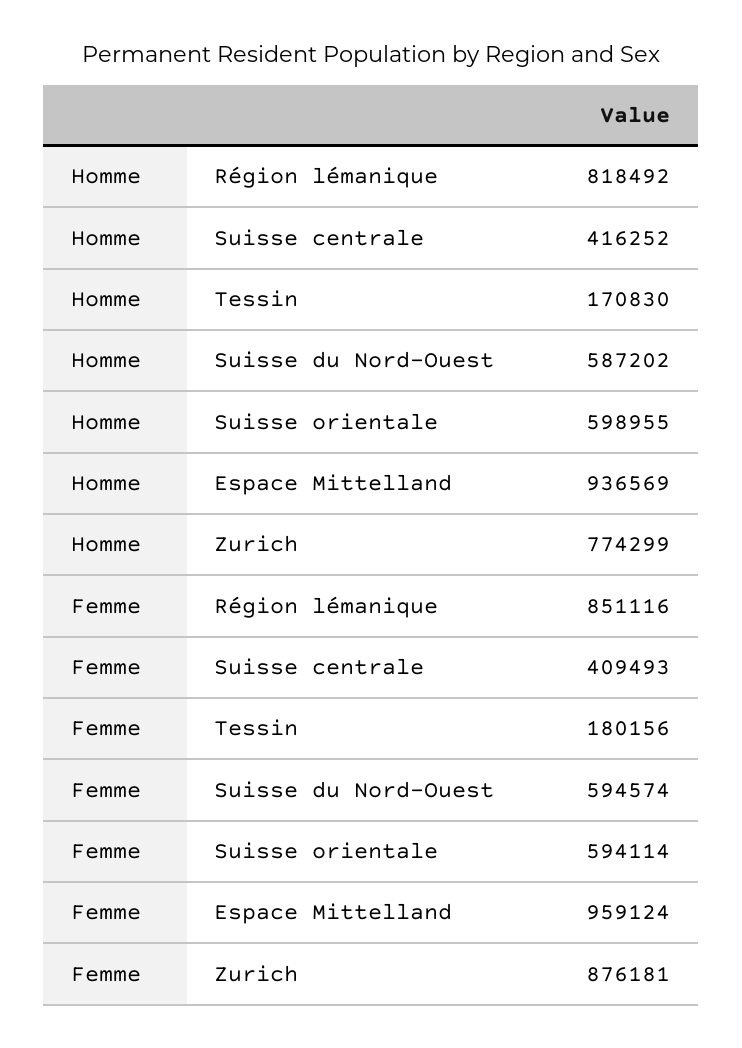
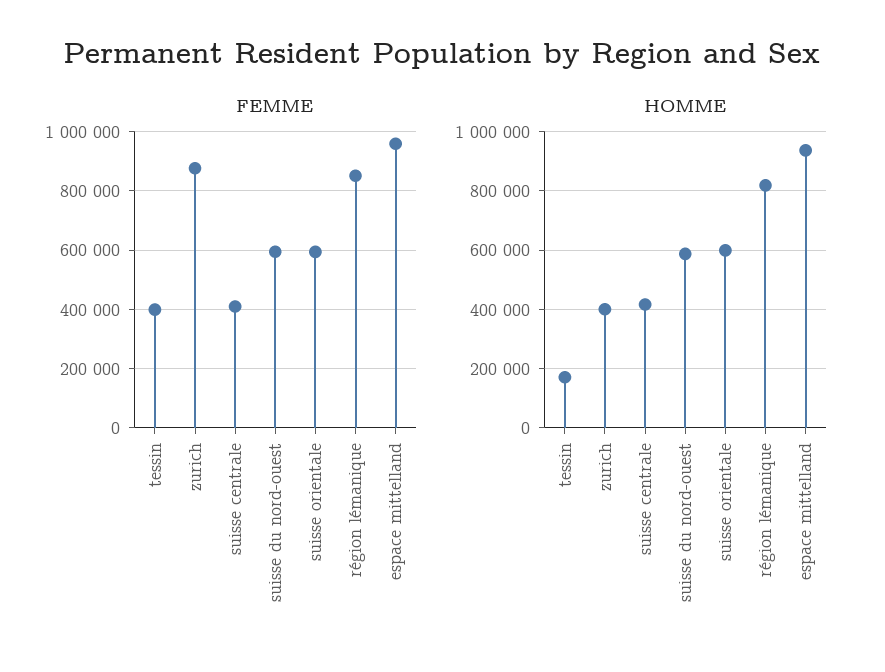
Homme, Zurich: 774299 -> 400000
Femme, Tessin: 180156 -> 400000

